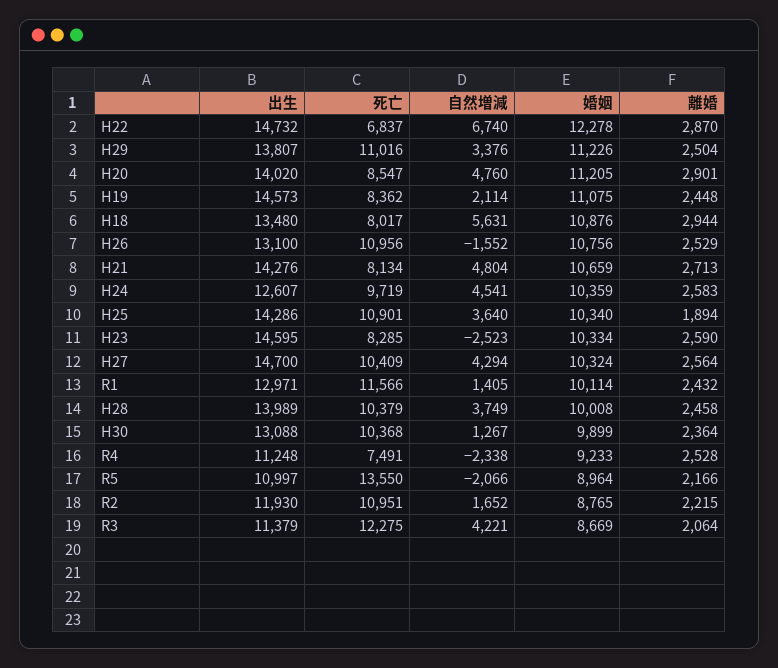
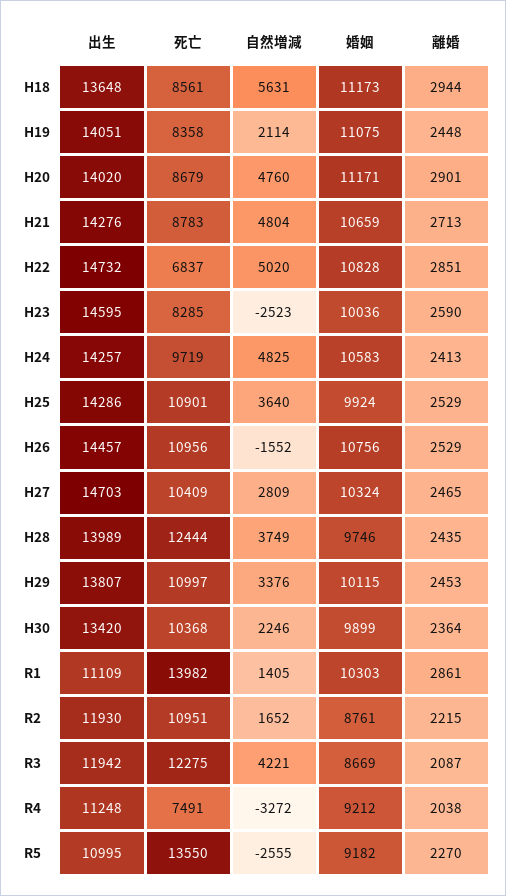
自然増減, H22: 6740 -> 5020
婚姻, H22: 12278 -> 10828
離婚, H22: 2870 -> 2851
死亡, H29: 11016 -> 10997
婚姻, H29: 11226 -> 10115
離婚, H29: 2504 -> 2453
死亡, H20: 8547 -> 8679
婚姻, H20: 11205 -> 11171
出生, H19: 14573 -> 14051
死亡, H19: 8362 -> 8358
出生, H18: 13480 -> 13648
死亡, H18: 8017 -> 8561
婚姻, H18: 10876 -> 11173
出生, H26: 13100 -> 14457
死亡, H21: 8134 -> 8783
出生, H24: 12607 -> 14257
自然増減, H24: 4541 -> 4825
婚姻, H24: 10359 -> 10583
離婚, H24: 2583 -> 2413
婚姻, H25: 10340 -> 9924
離婚, H25: 1894 -> 2529
婚姻, H23: 10334 -> 10036
出生, H27: 14700 -> 14703
自然増減, H27: 4294 -> 2809
離婚, H27: 2564 -> 2465
出生, R1: 12971 -> 11109
死亡, R1: 11566 -> 13982
婚姻, R1: 10114 -> 10303
離婚, R1: 2432 -> 2861
死亡, H28: 10379 -> 12444
婚姻, H28: 10008 -> 9746
離婚, H28: 2458 -> 2435
出生, H30: 13088 -> 13420
自然増減, H30: 1267 -> 2246
自然増減, R4: -2338 -> -3272
婚姻, R4: 9233 -> 9212
離婚, R4: 2528 -> 2038
出生, R5: 10997 -> 10995
自然増減, R5: -2066 -> -2555
婚姻, R5: 8964 -> 9182
離婚, R5: 2166 -> 2270
婚姻, R2: 8765 -> 8761
出生, R3: 11379 -> 11942
離婚, R3: 2064 -> 2087

